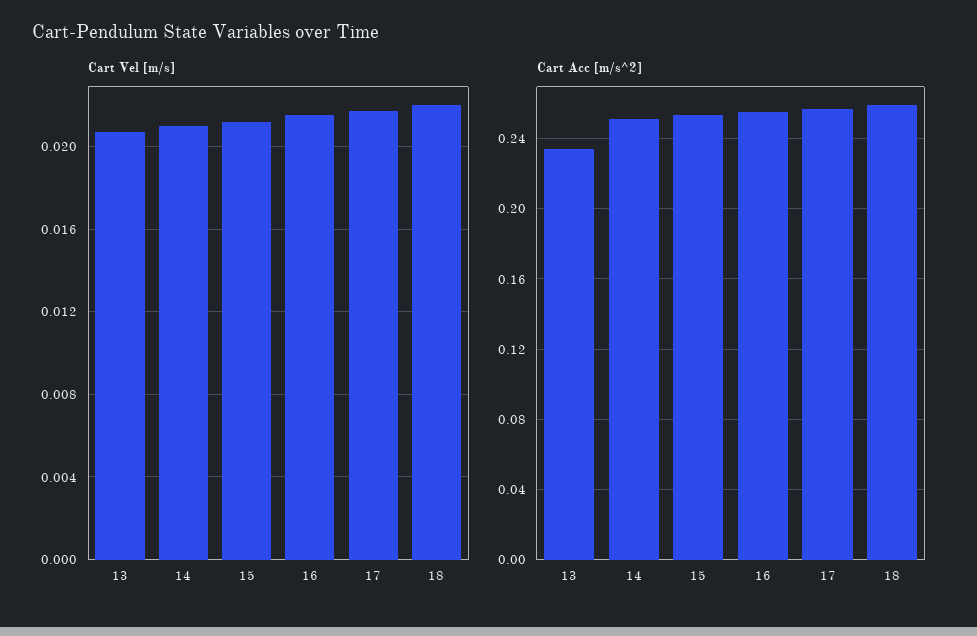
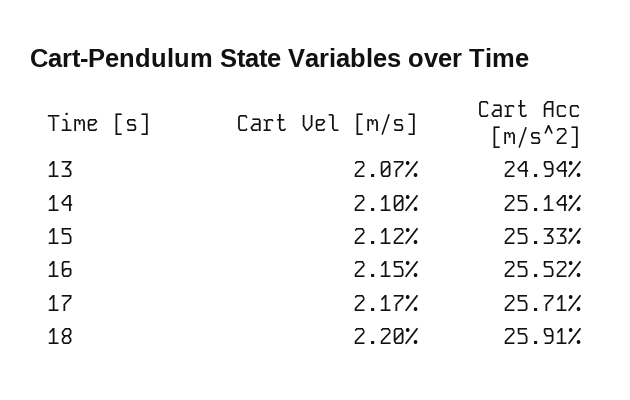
Cart Acc [m/s^2], 13: 0.235 -> 0.2494

